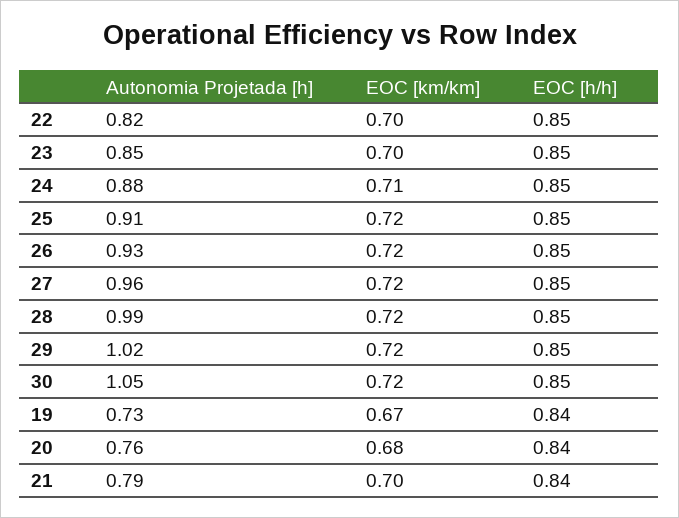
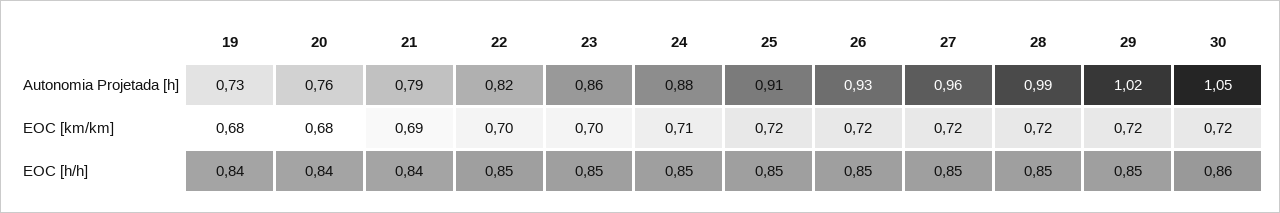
Autonomia Projetada [h], 23: 0.85 -> 0.86
EOC [h/h], 30: 0.85 -> 0.86
EOC [km/km], 19: 0.67 -> 0.68
EOC [km/km], 21: 0.7 -> 0.69

